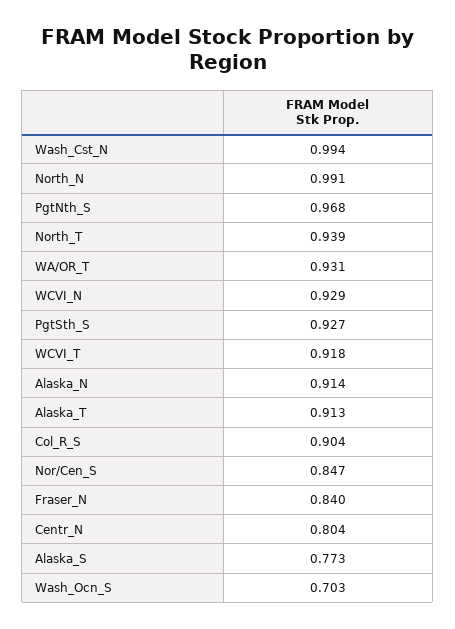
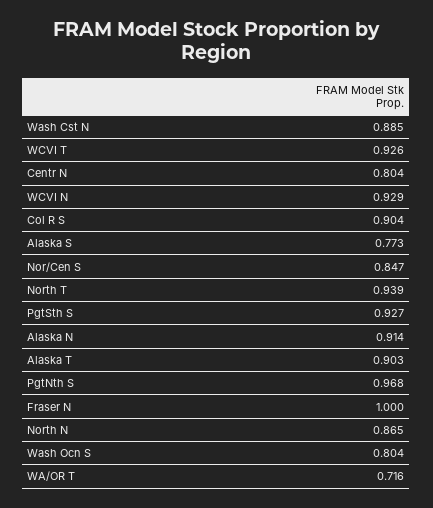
Wash_Cst_N: 0.994 -> 0.885
North_N: 0.991 -> 0.865
WA/OR_T: 0.931 -> 0.716
WCVI_T: 0.918 -> 0.926
Alaska_T: 0.913 -> 0.903
Fraser_N: 0.84 -> 1
Wash_Ocn_S: 0.703 -> 0.804

